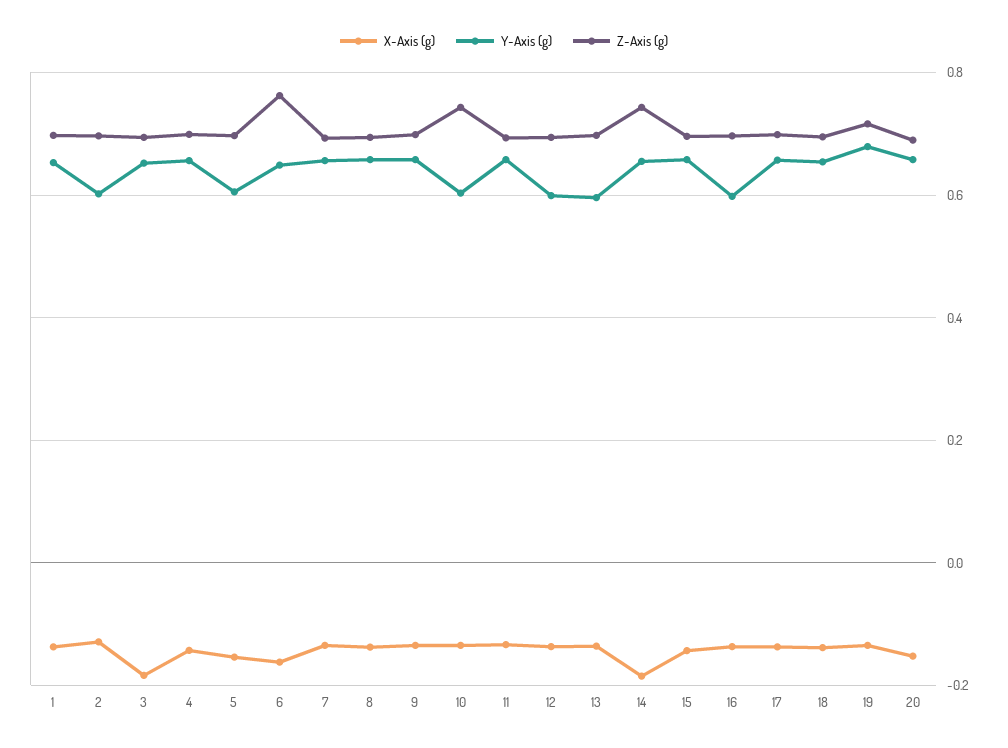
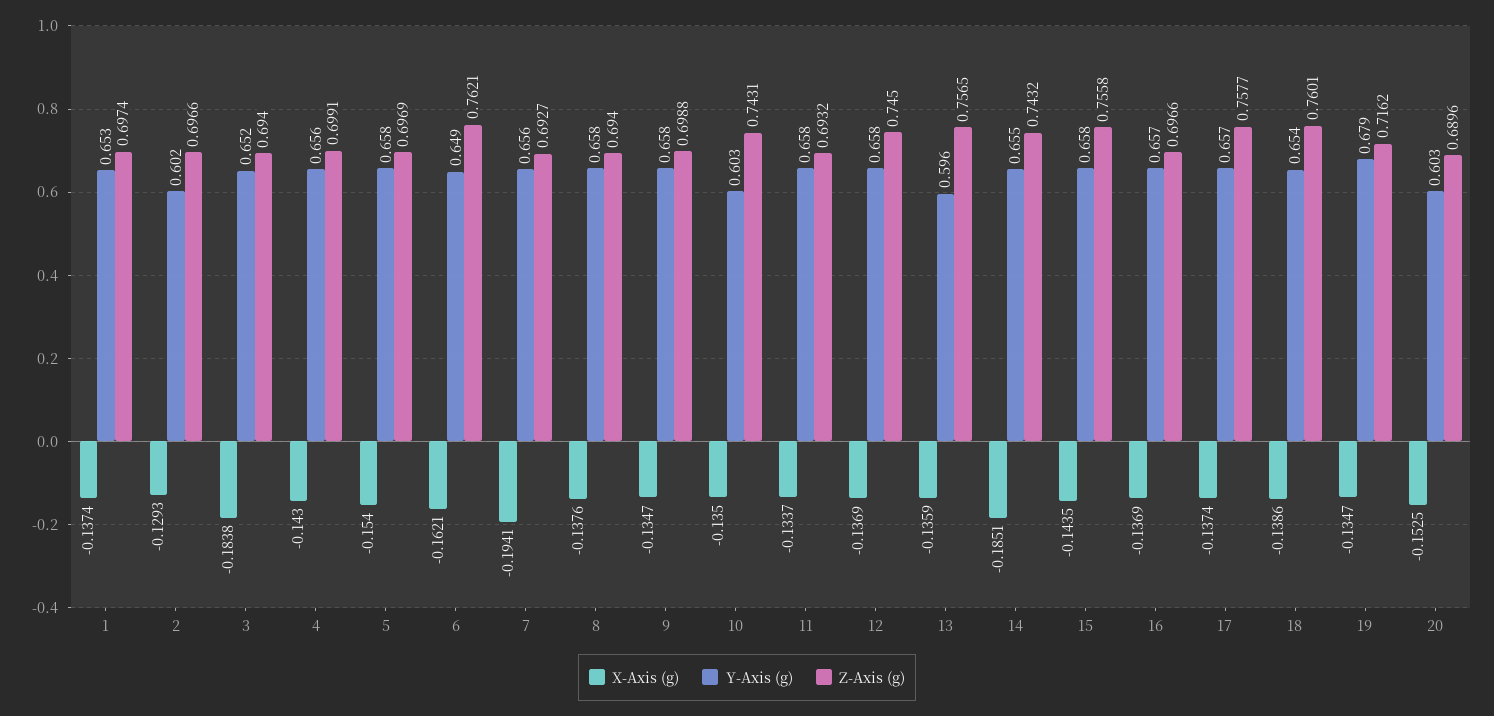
Y-Axis (g), 5: 0.6 -> 0.658
X-Axis (g), 7: -0.14 -> -0.1941
Y-Axis (g), 12: 0.6 -> 0.658
Z-Axis (g), 12: 0.7 -> 0.745
Z-Axis (g), 13: 0.7 -> 0.7565
Z-Axis (g), 15: 0.7 -> 0.7558
Y-Axis (g), 16: 0.6 -> 0.657
Z-Axis (g), 17: 0.7 -> 0.7577
Z-Axis (g), 18: 0.7 -> 0.7601
Y-Axis (g), 20: 0.66 -> 0.603

